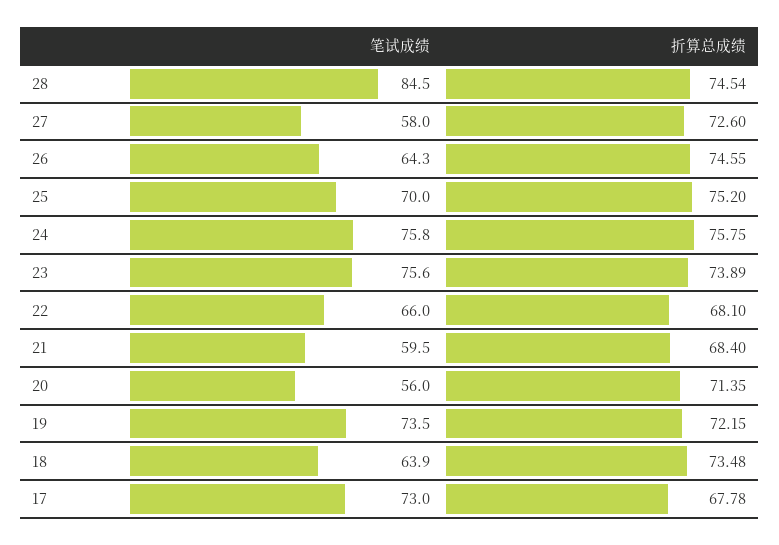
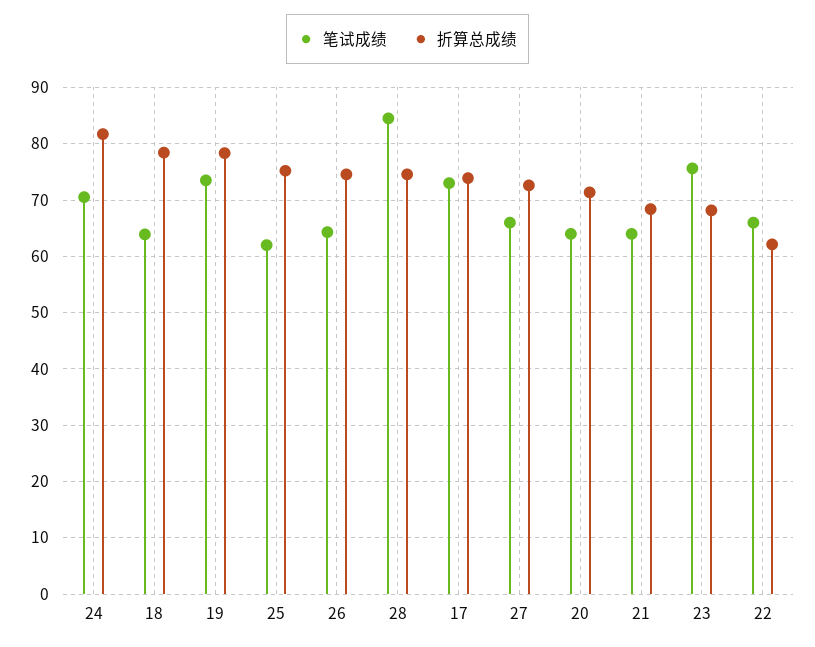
笔试成绩, 27: 58 -> 66
笔试成绩, 25: 70 -> 62
笔试成绩, 24: 75.8 -> 70
折算总成绩, 24: 75.75 -> 82
折算总成绩, 23: 73.89 -> 68
折算总成绩, 22: 68.1 -> 62
笔试成绩, 21: 59.5 -> 64
笔试成绩, 20: 56 -> 64
折算总成绩, 19: 72.15 -> 78
折算总成绩, 18: 73.48 -> 78
折算总成绩, 17: 67.78 -> 74

